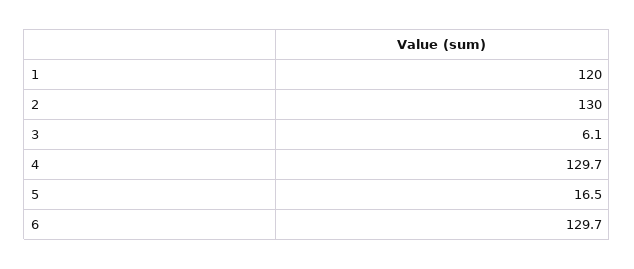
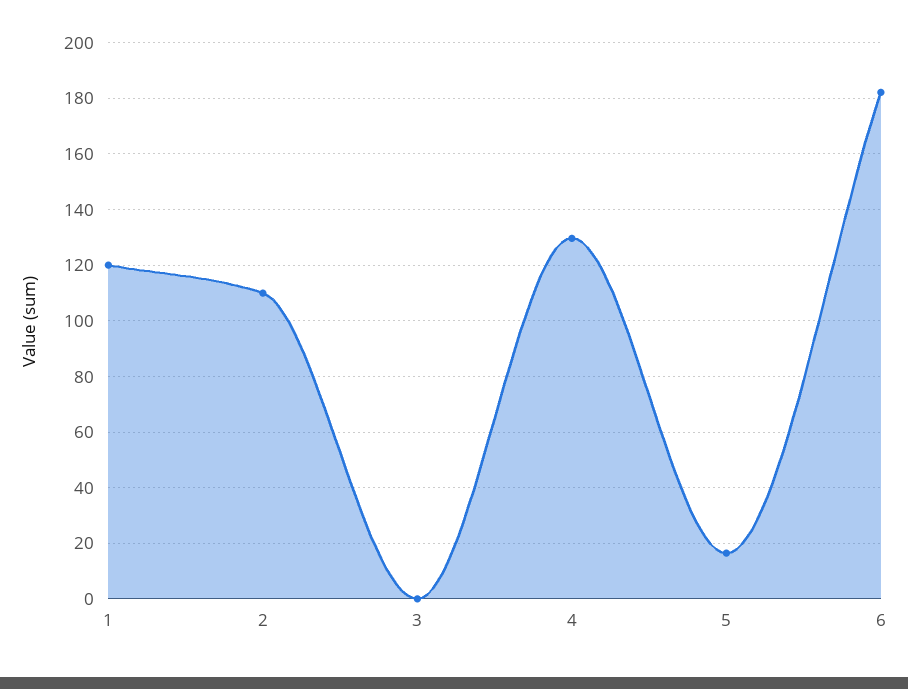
2: 130 -> 110
3: 6.1 -> 0
6: 129.7 -> 182.5

